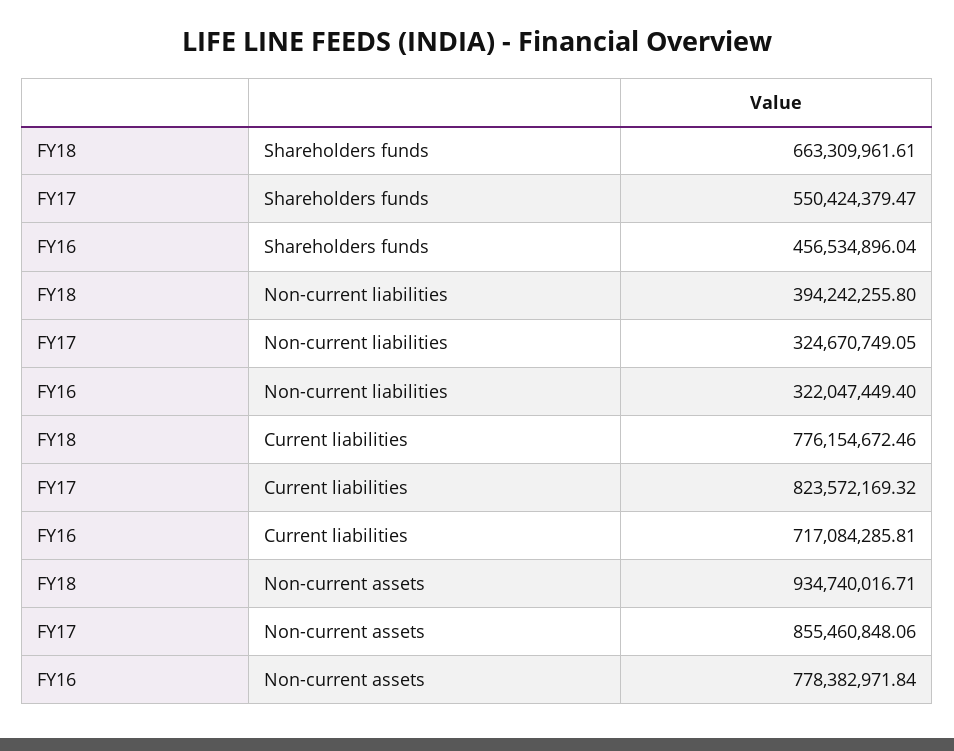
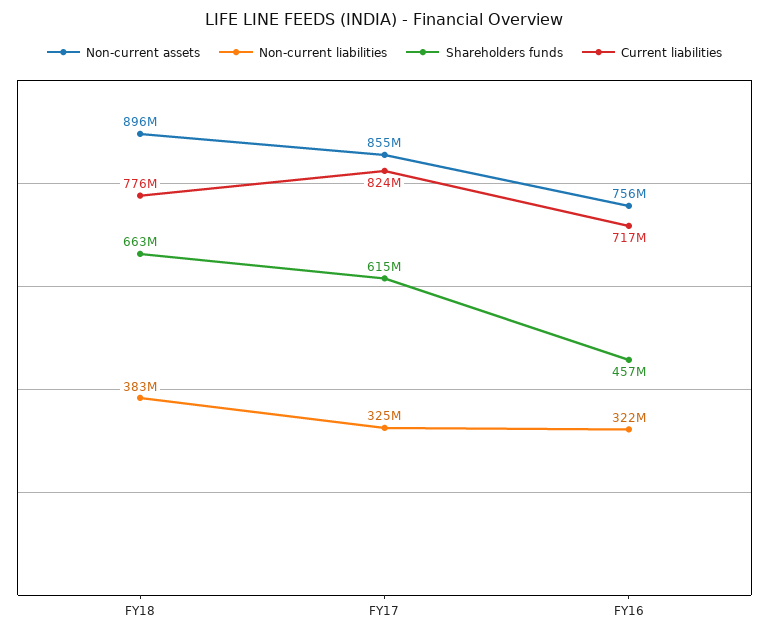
Shareholders funds, FY17: 550424379.47 -> 615000000
Non-current liabilities, FY18: 394242255.8 -> 383000000
Non-current assets, FY18: 934740016.71 -> 896000000
Non-current assets, FY16: 778382971.84 -> 756000000

